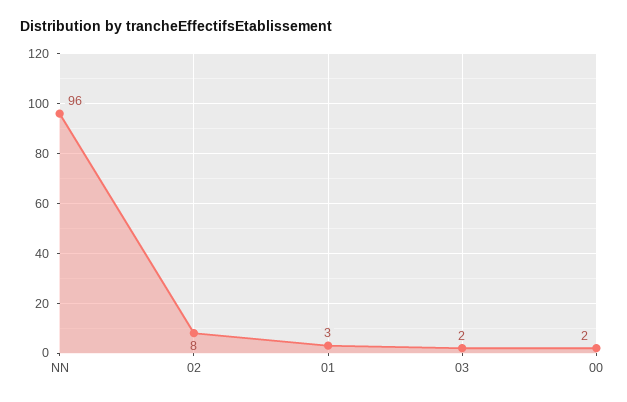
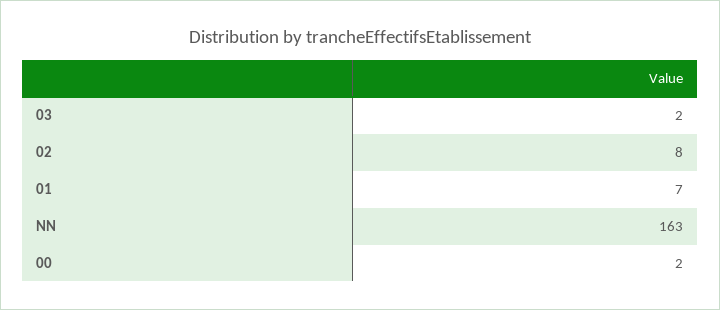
NN: 96 -> 163
01: 3 -> 7

